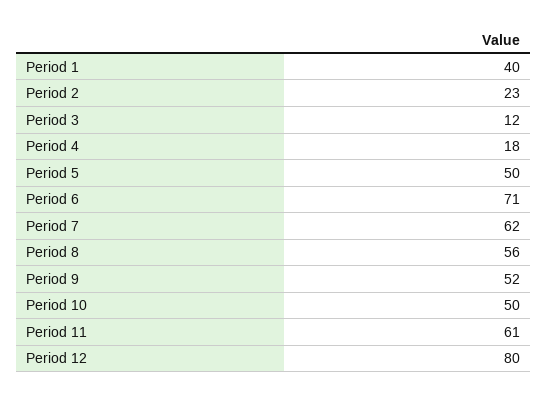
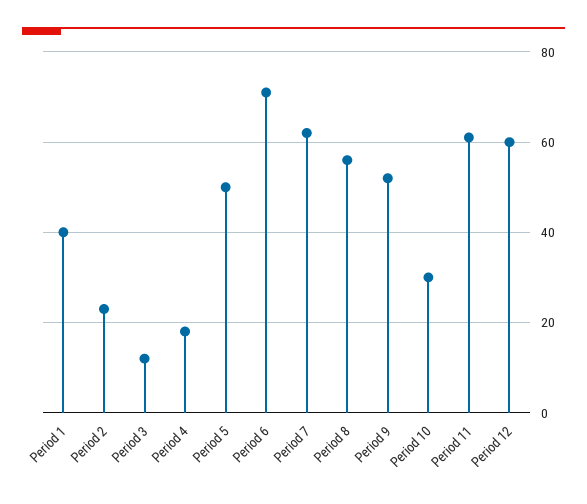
Period 10: 50 -> 30
Period 12: 80 -> 60

